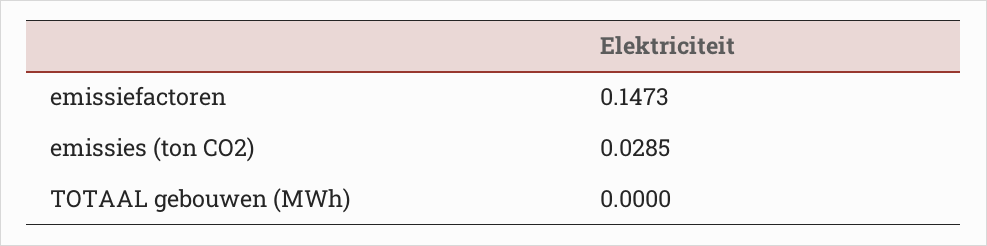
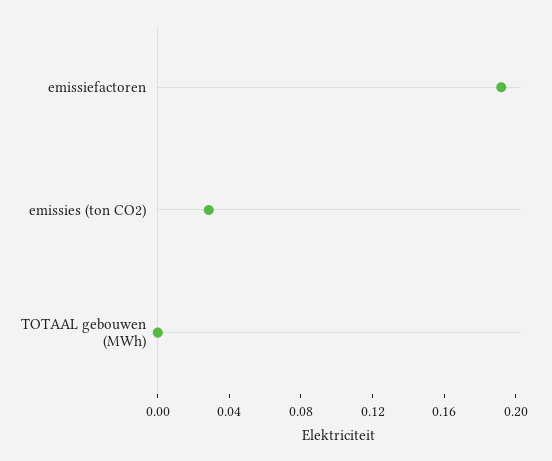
emissiefactoren: 0.1473 -> 0.19

